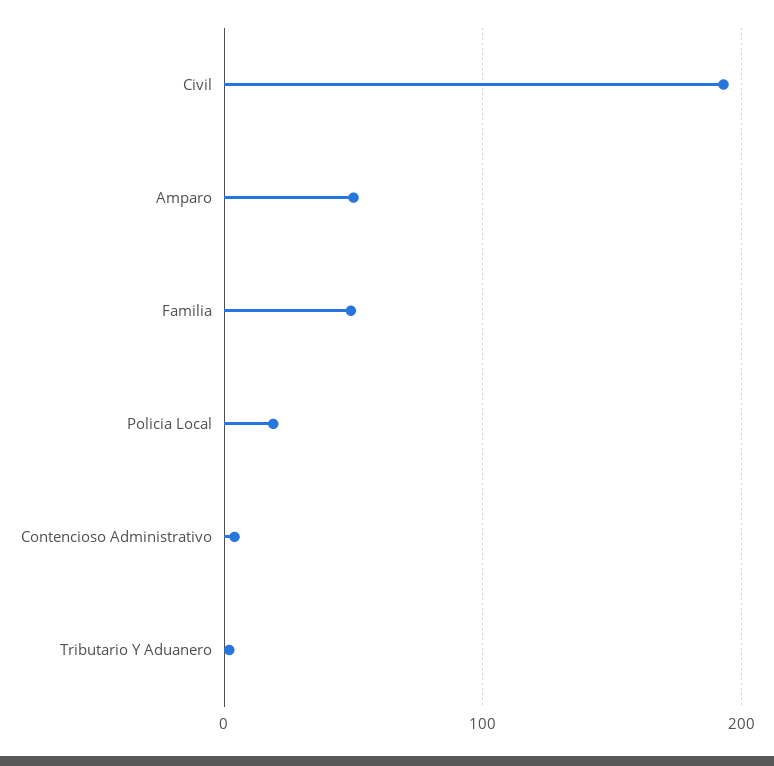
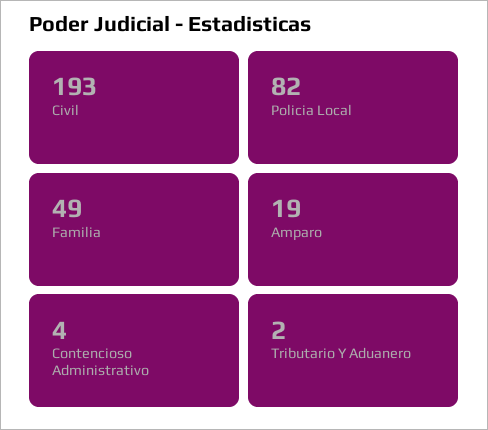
Amparo: 50 -> 19
Policia Local: 20 -> 82

